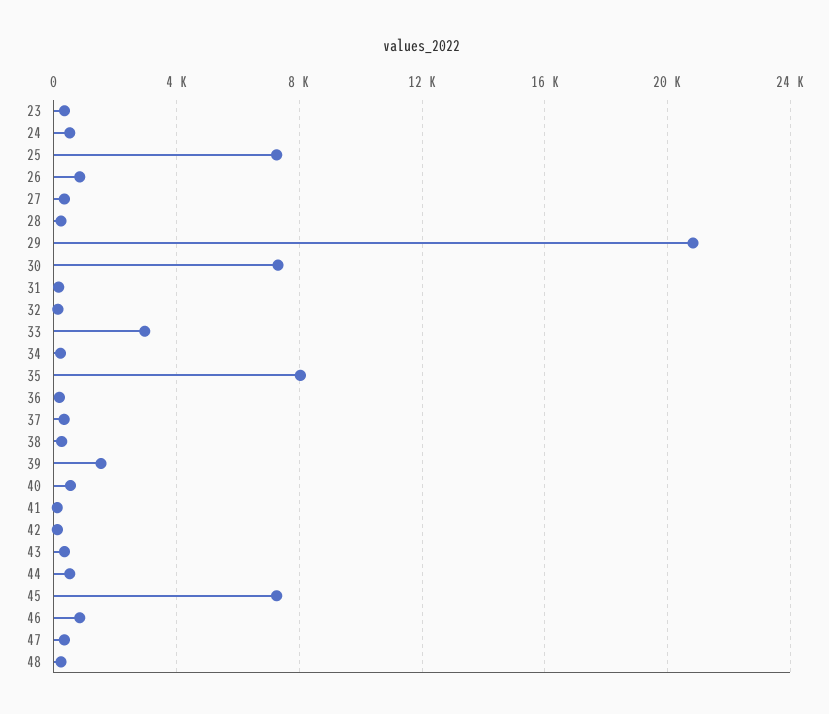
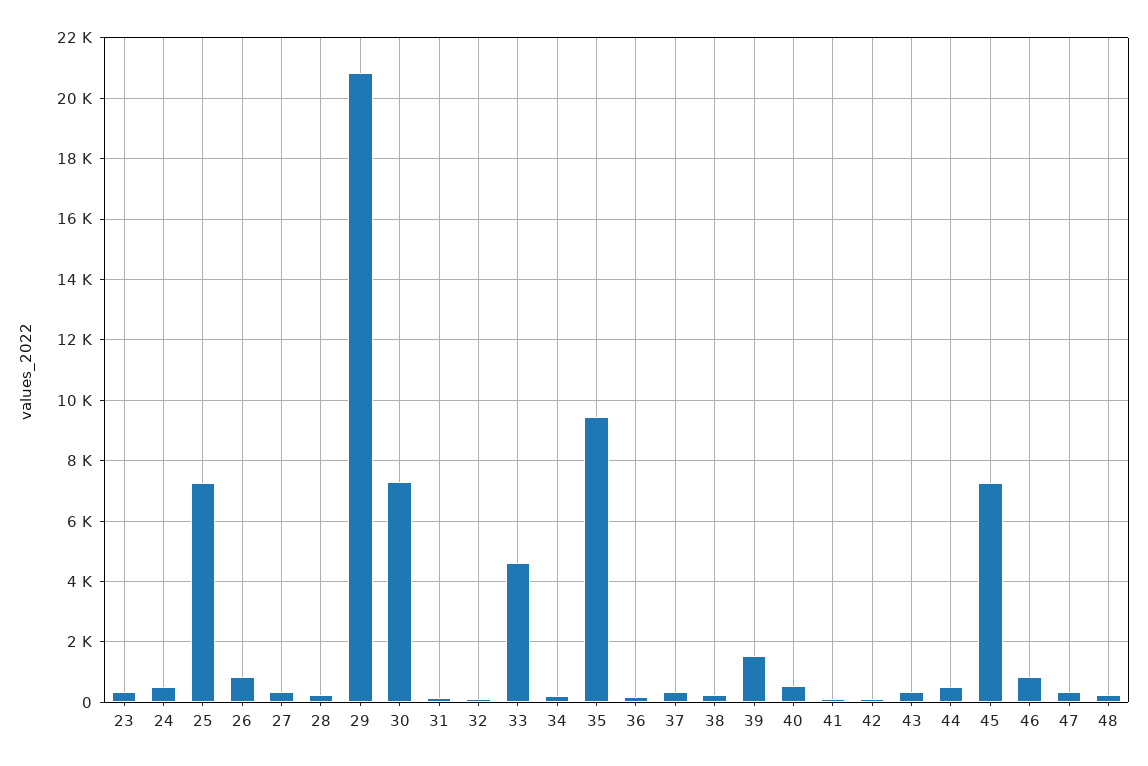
33: 3000 -> 4600
35: 8000 -> 9400

